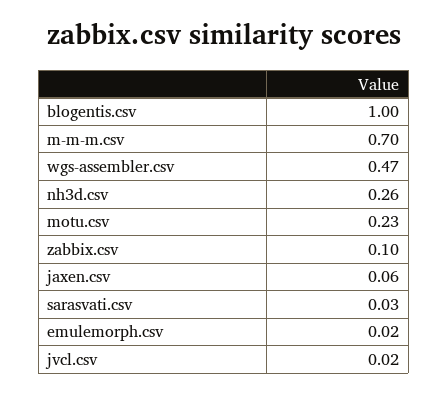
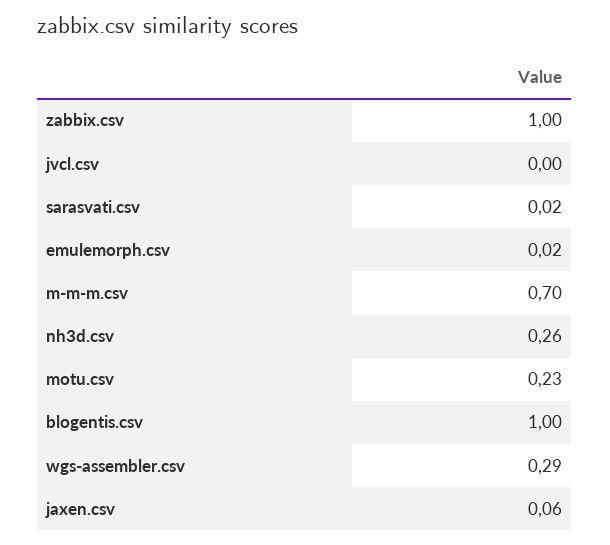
wgs-assembler.csv: 0.47 -> 0.29
zabbix.csv: 0.1 -> 1
sarasvati.csv: 0.03 -> 0.02
jvcl.csv: 0.02 -> 0

